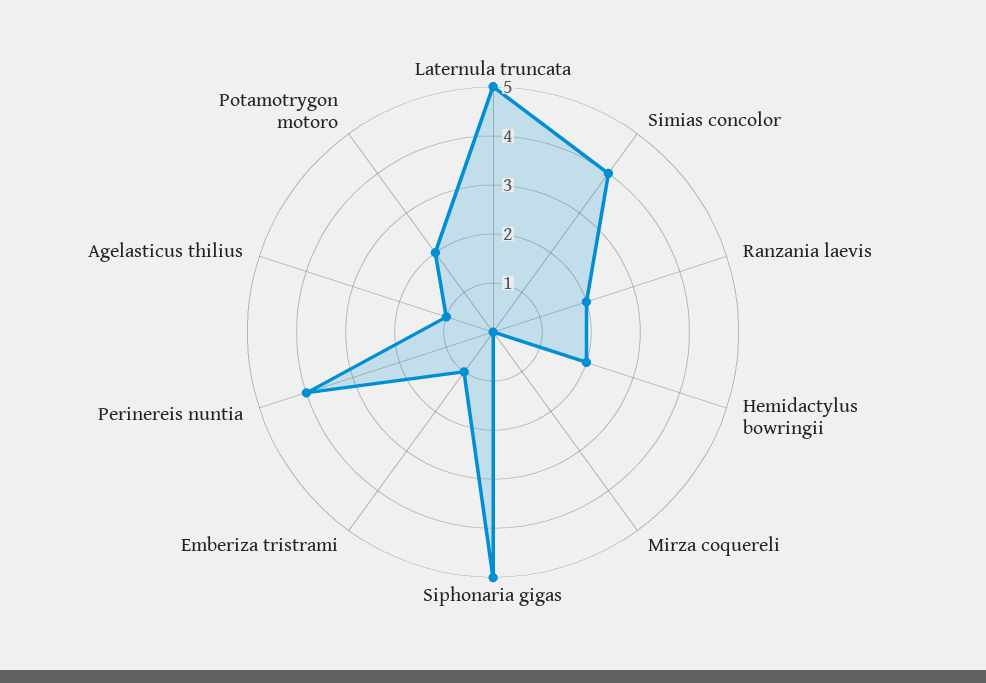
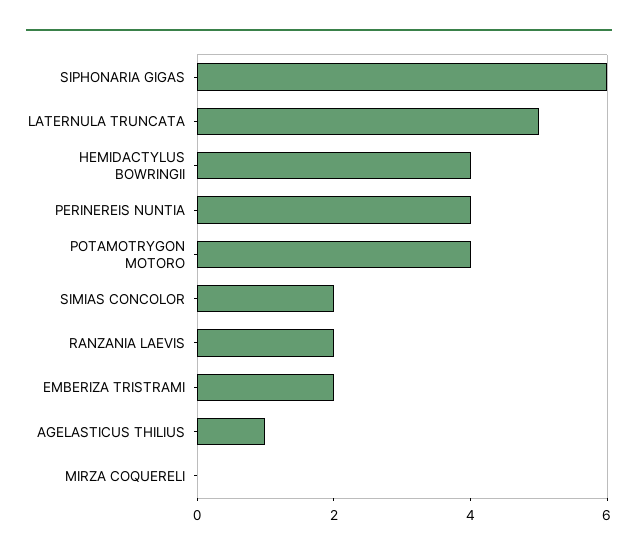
Simias concolor: 4 -> 2
Hemidactylus bowringii: 2 -> 4
Siphonaria gigas: 5 -> 6
Emberiza tristrami: 1 -> 2
Potamotrygon motoro: 2 -> 4

